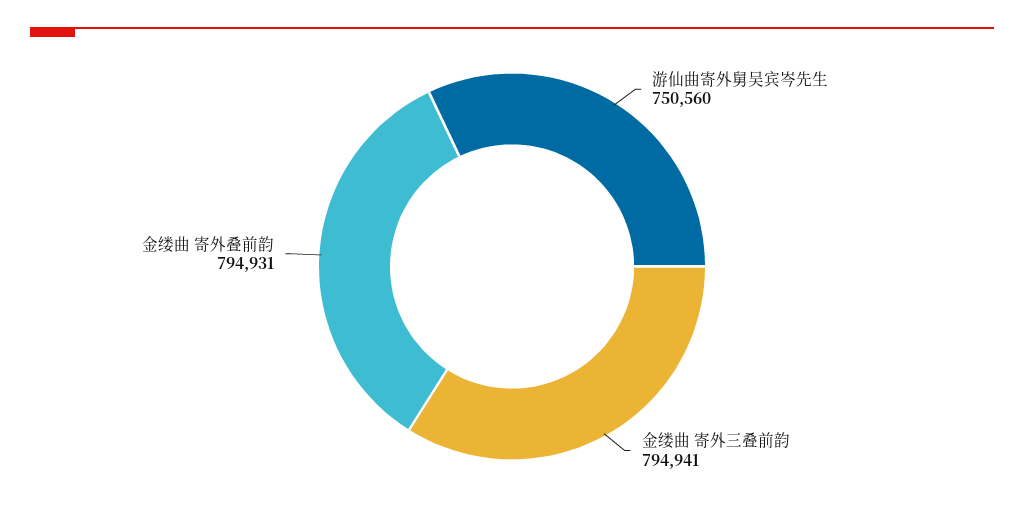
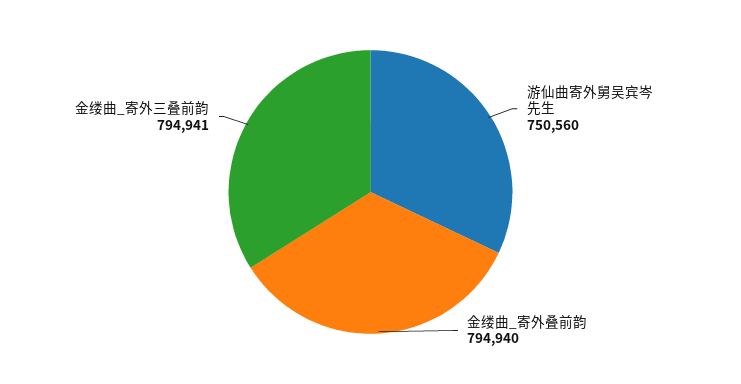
金缕曲 寄外叠前韵: 794931 -> 794940

